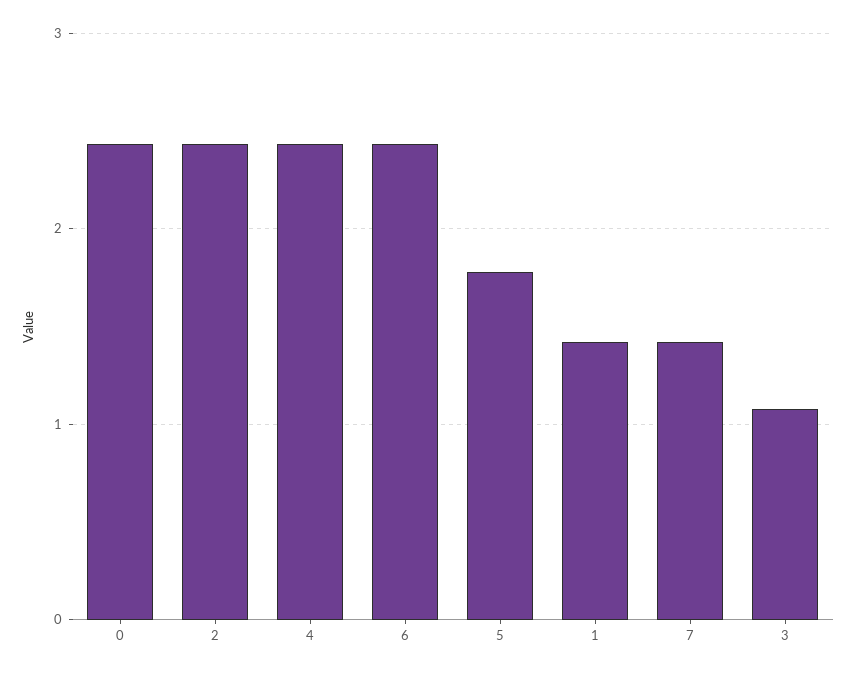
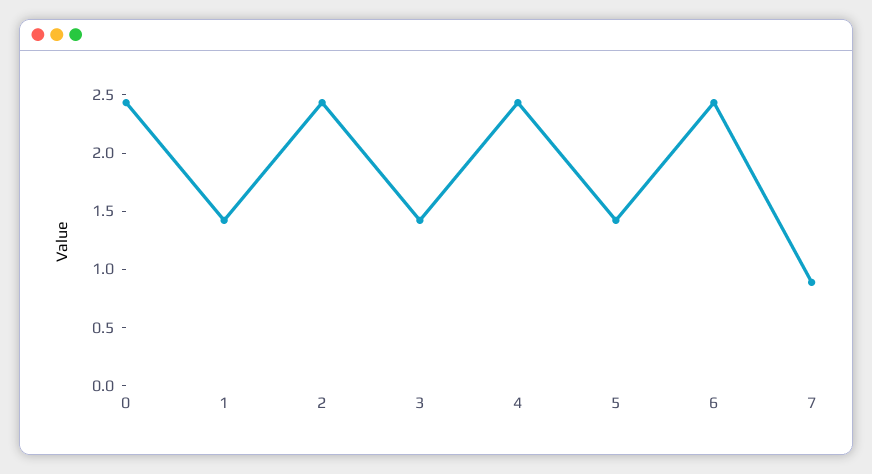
5: 1.8 -> 1.4
7: 1.4 -> 0.9
3: 1.1 -> 1.4

